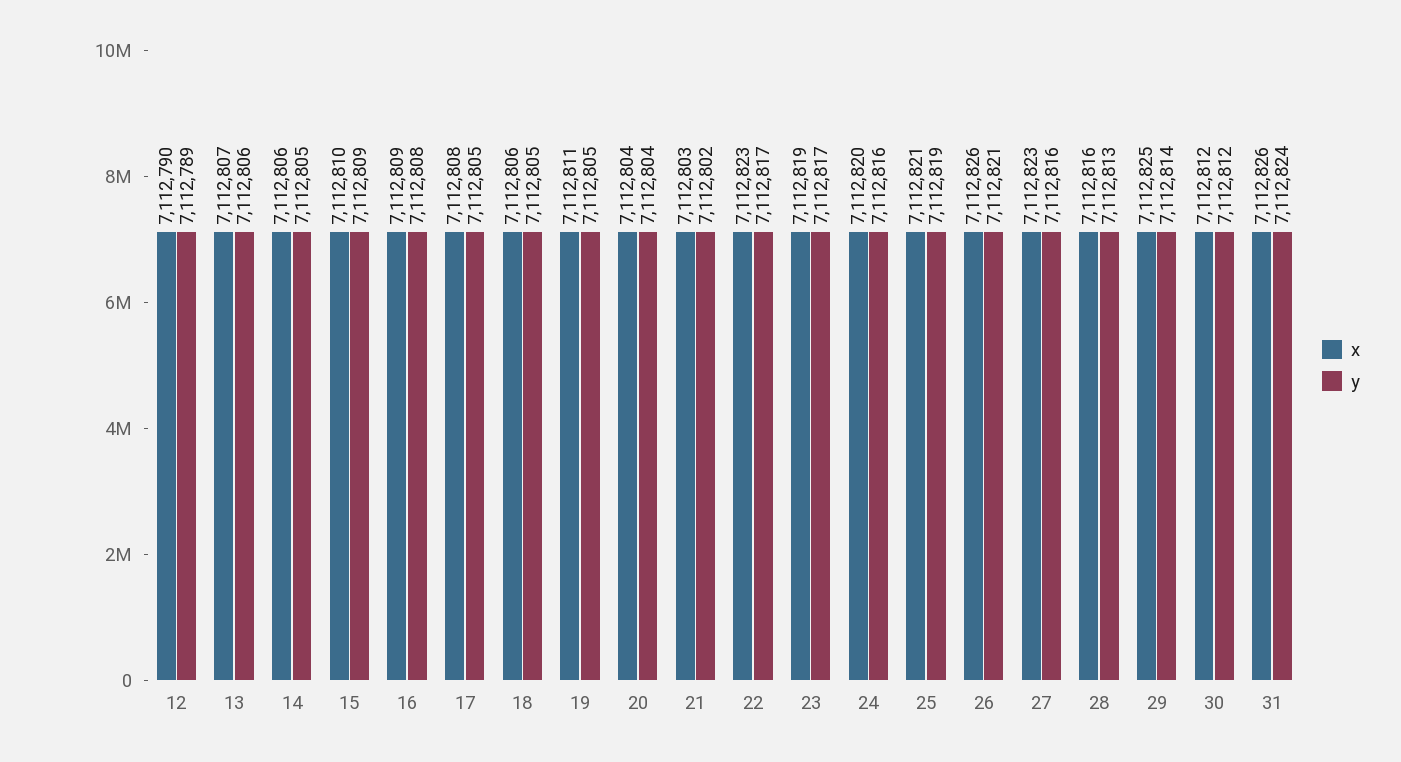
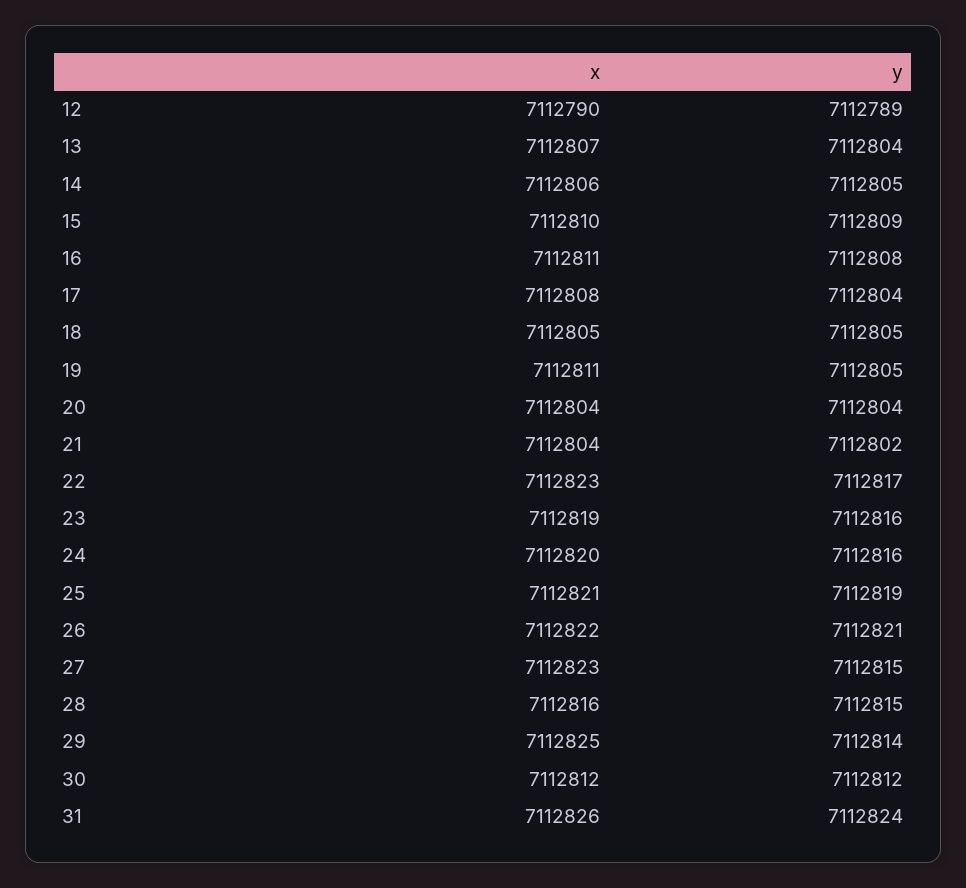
y, 13: 7112806 -> 7112804
x, 16: 7112809 -> 7112811
y, 17: 7112805 -> 7112804
x, 18: 7112806 -> 7112805
x, 21: 7112803 -> 7112804
y, 23: 7112817 -> 7112816
x, 26: 7112826 -> 7112822
y, 27: 7112816 -> 7112815
y, 28: 7112813 -> 7112815

